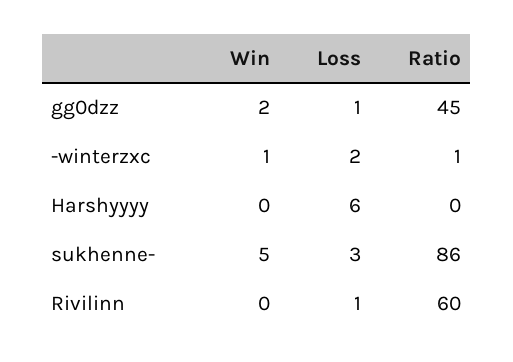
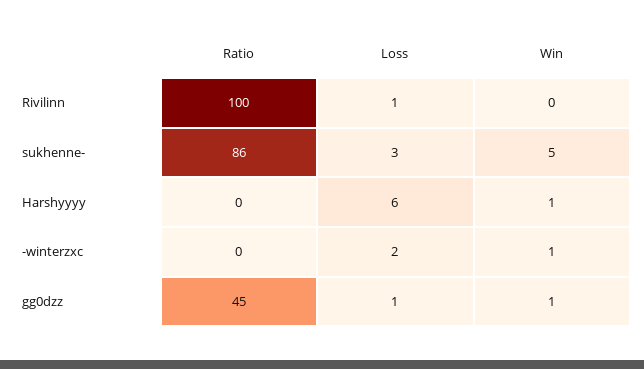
Win, gg0dzz: 2 -> 1
Ratio, -winterzxc: 1 -> 0
Win, Harshyyyy: 0 -> 1
Ratio, Rivilinn: 60 -> 100

